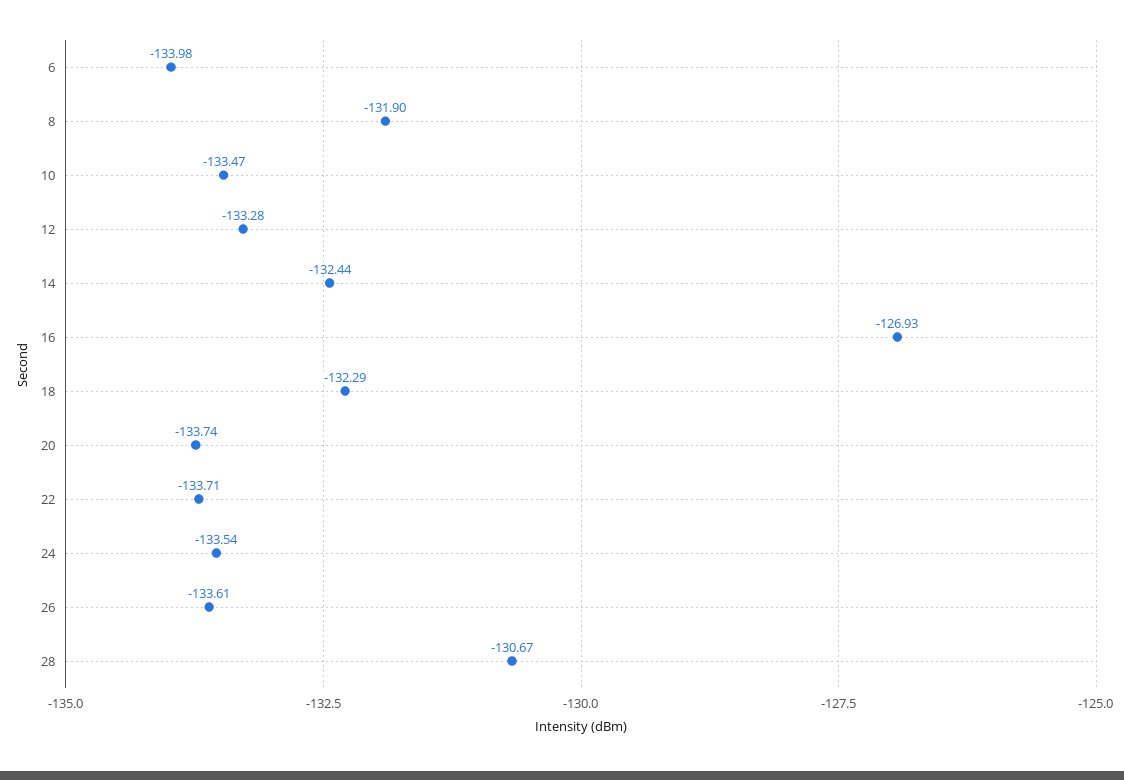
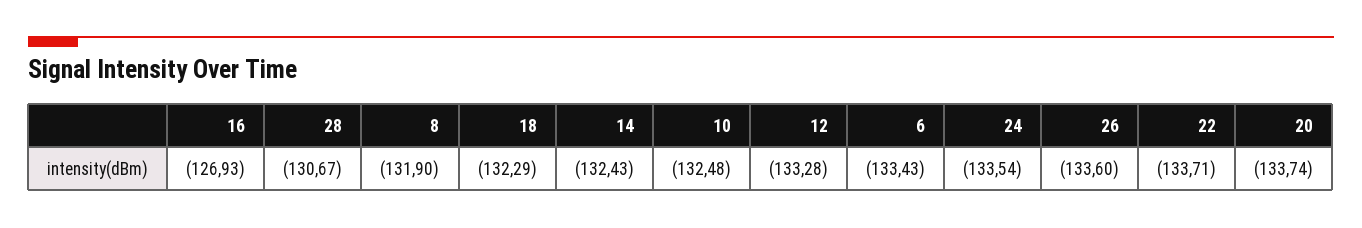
6: -133.98 -> -133.43
10: -133.47 -> -132.48
14: -132.44 -> -132.43
26: -133.61 -> -133.6

